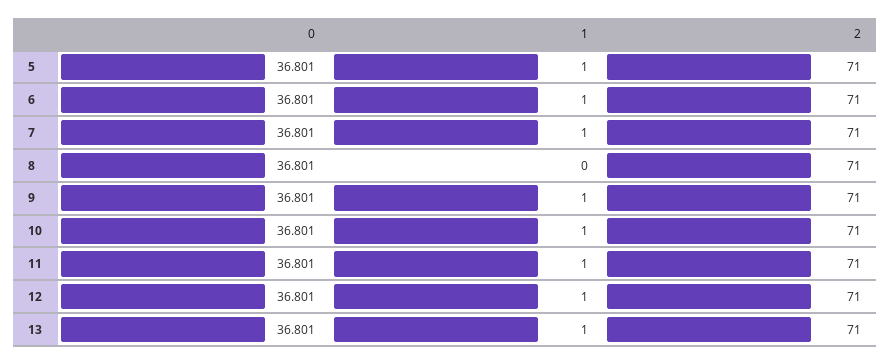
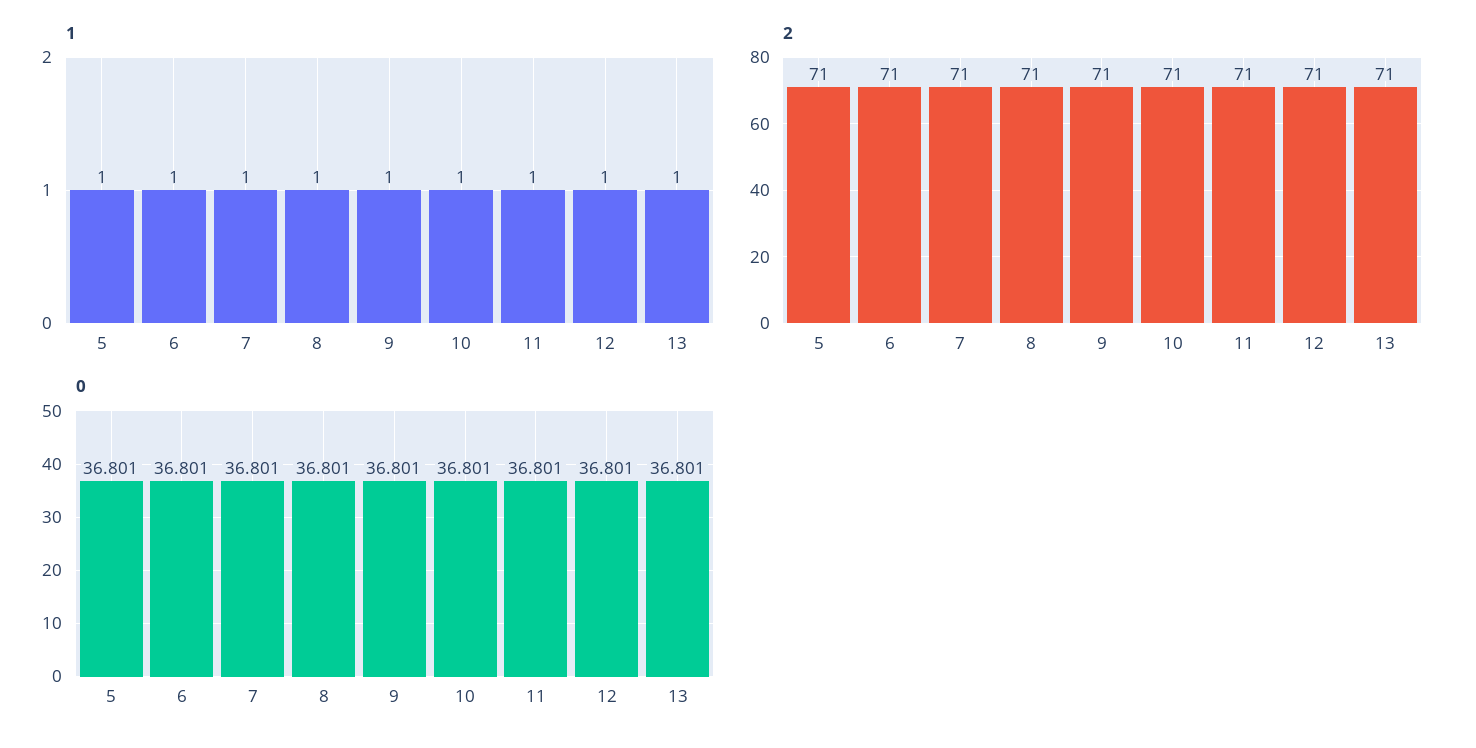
1, 8: 0 -> 1

